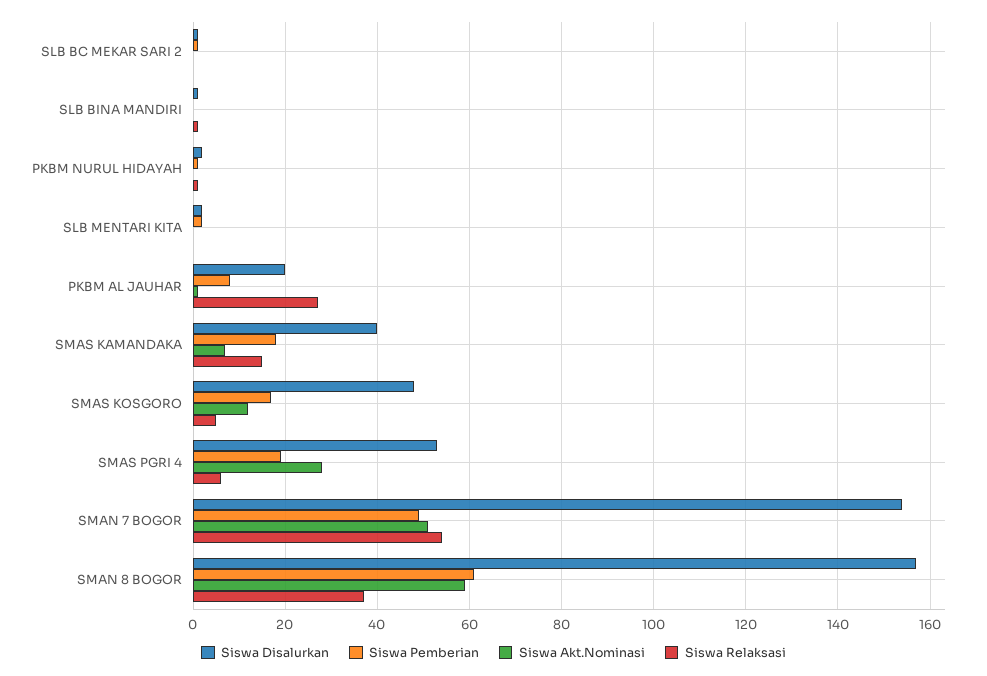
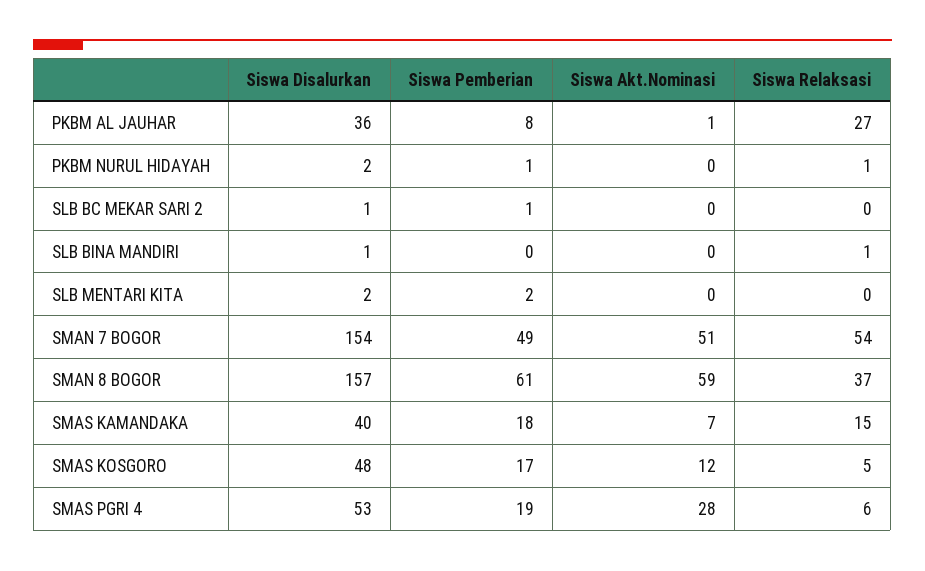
Siswa Disalurkan, PKBM AL JAUHAR: 20 -> 36

